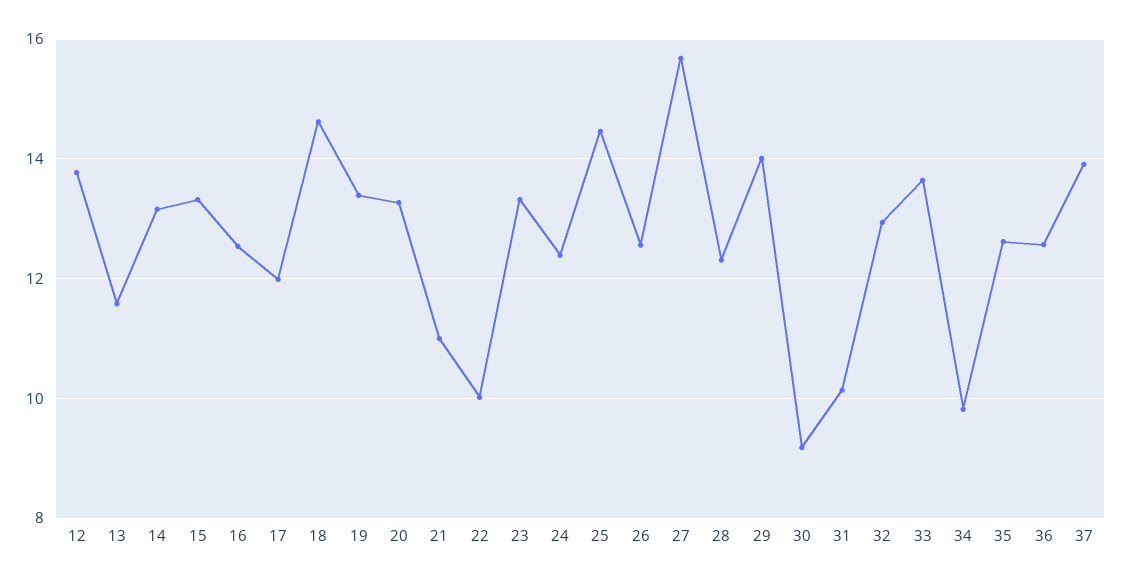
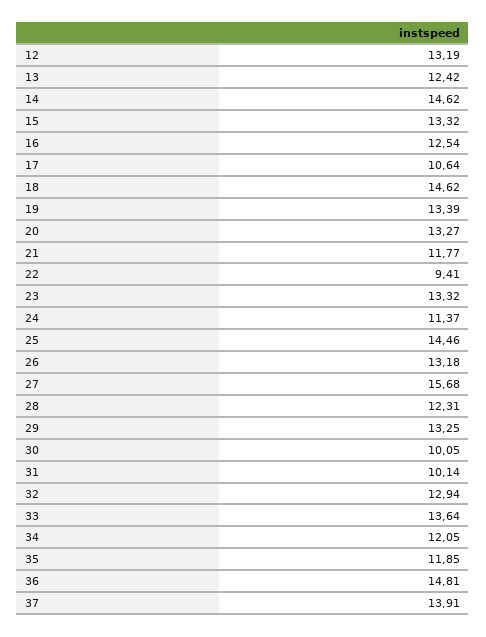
12: 13.8 -> 13.19
13: 11.6 -> 12.42
14: 13.2 -> 14.62
17: 12 -> 10.64
21: 11 -> 11.77
22: 10 -> 9.41
24: 12.4 -> 11.37
26: 12.6 -> 13.18
29: 14 -> 13.25
30: 9.2 -> 10.05
34: 9.8 -> 12.05
35: 12.6 -> 11.85
36: 12.6 -> 14.81

